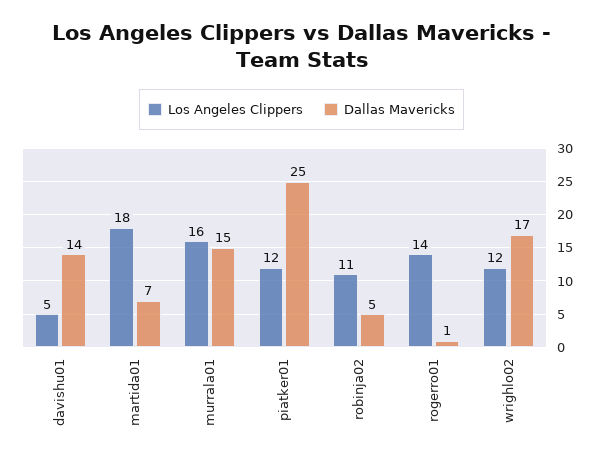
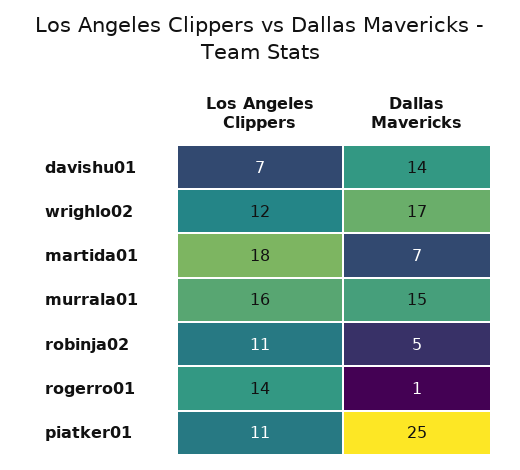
Los Angeles Clippers, davishu01: 5 -> 7
Los Angeles Clippers, piatker01: 12 -> 11

